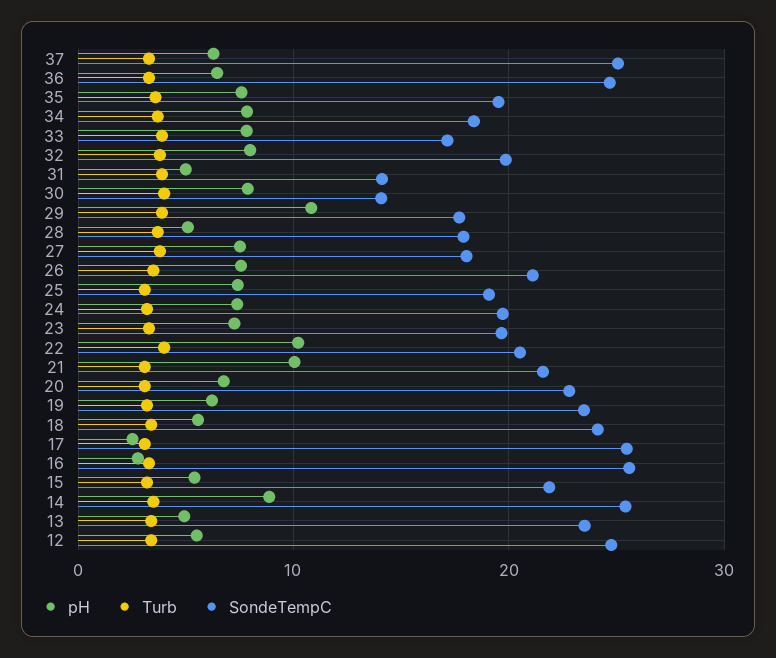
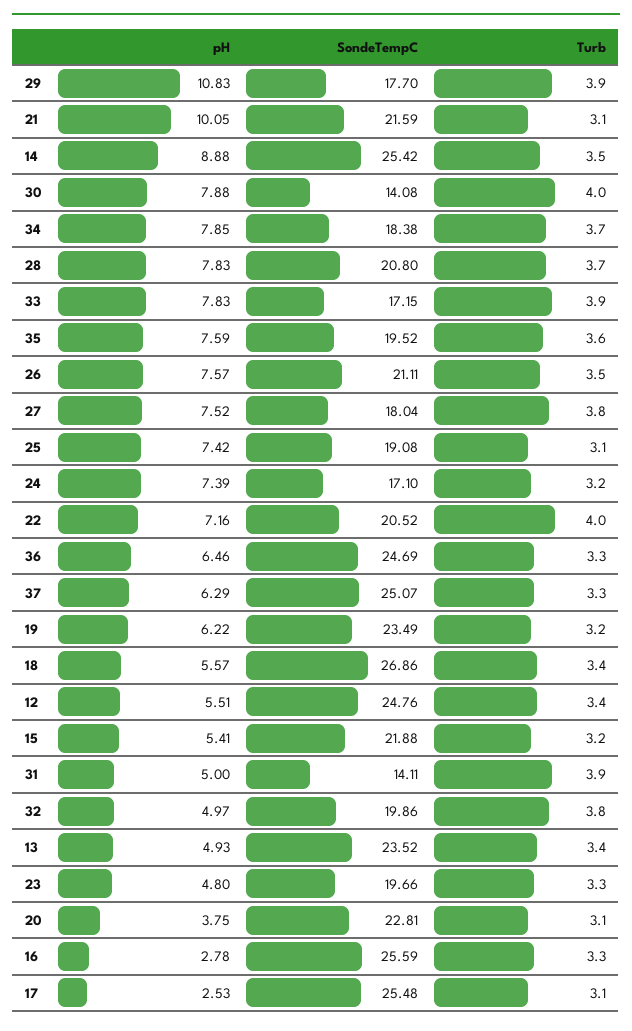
pH, 32: 8 -> 4.97
pH, 28: 5 -> 7.83
SondeTempC, 28: 18 -> 20.8
SondeTempC, 24: 20 -> 17.1
pH, 23: 7 -> 4.8
pH, 22: 10 -> 7.16
pH, 20: 7 -> 3.75
SondeTempC, 18: 24 -> 26.86

